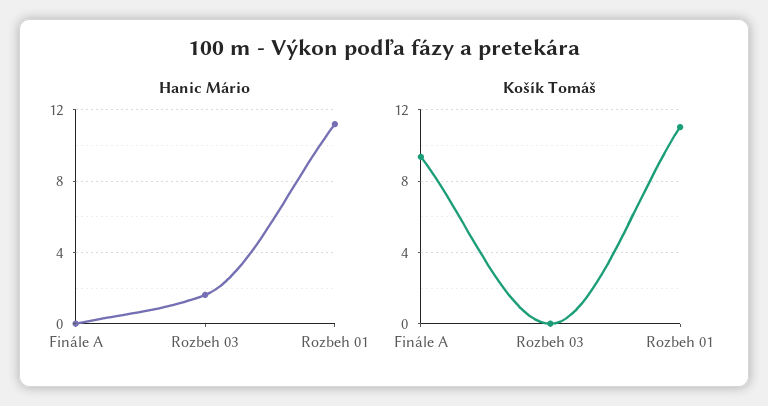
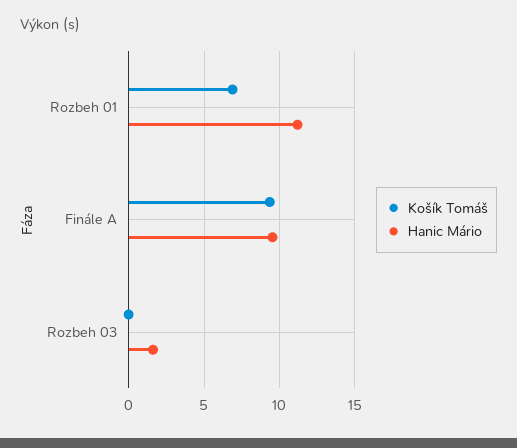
Hanic Mário, Finále A: 0 -> 9.5
Košík Tomáš, Rozbeh 01: 11 -> 7

